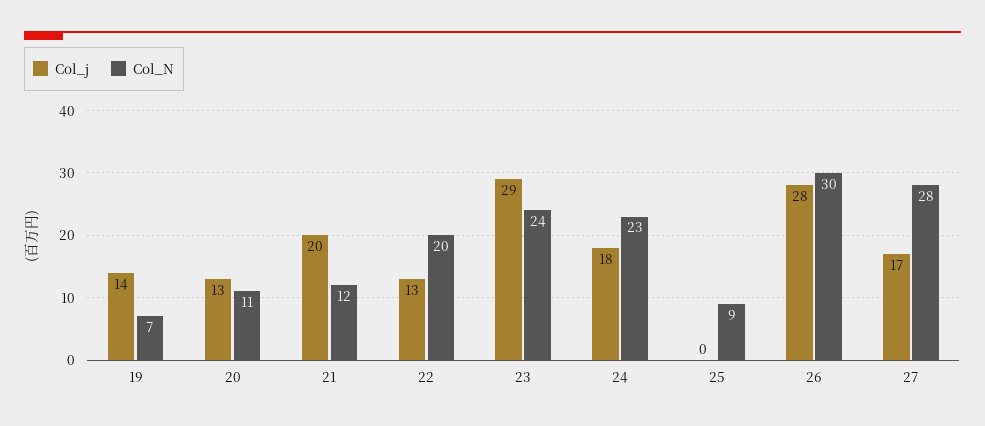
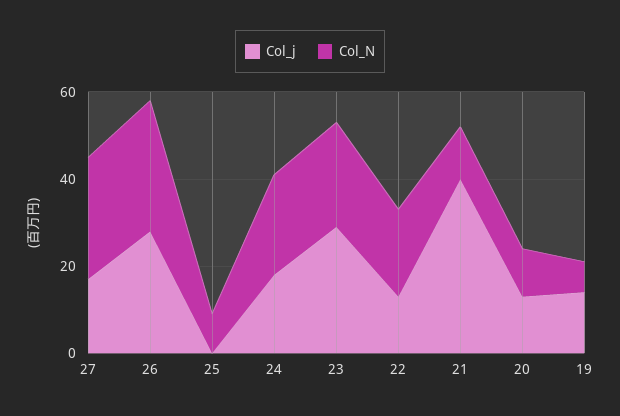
Col_j, 21: 20 -> 40

